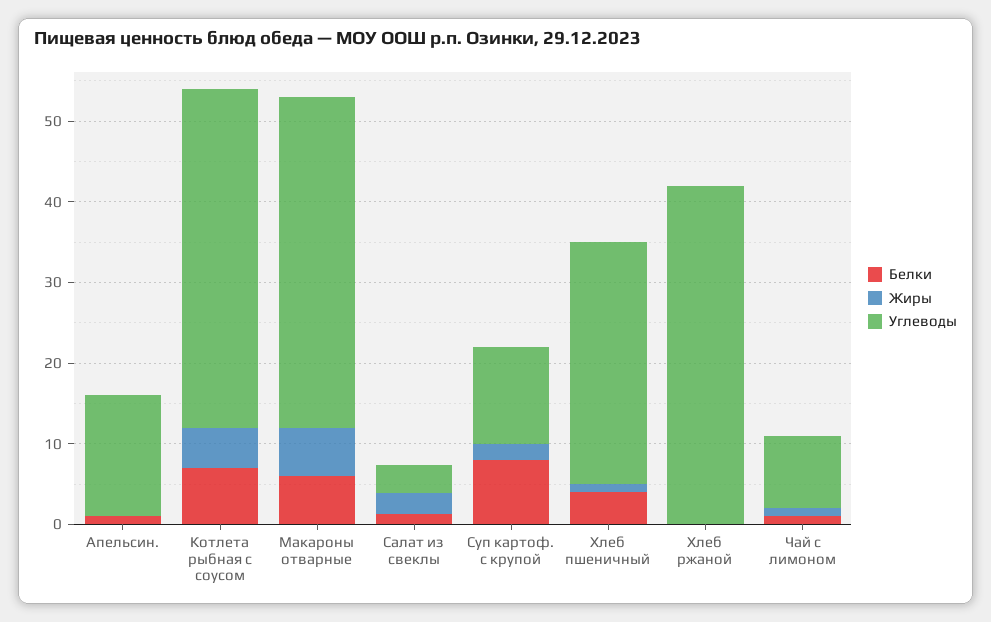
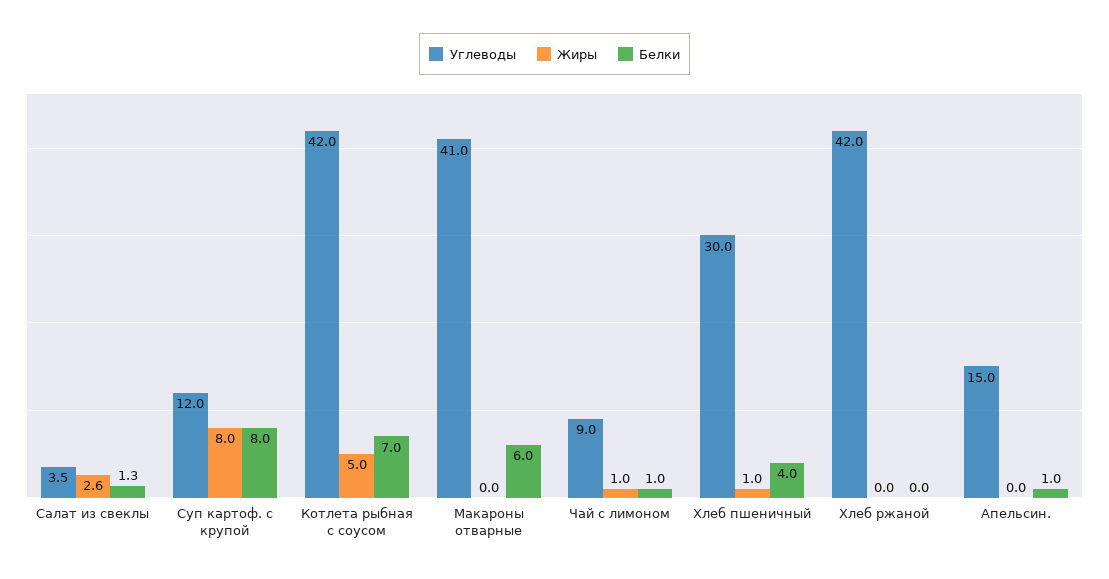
Жиры, Макароны отварные: 6 -> 0
Жиры, Суп картоф. с крупой: 2 -> 8

